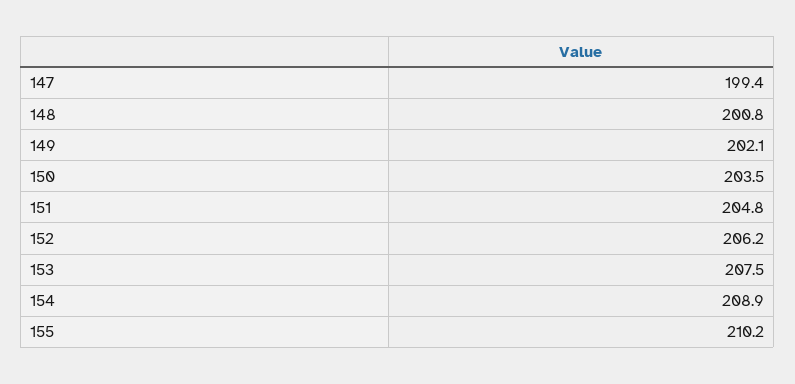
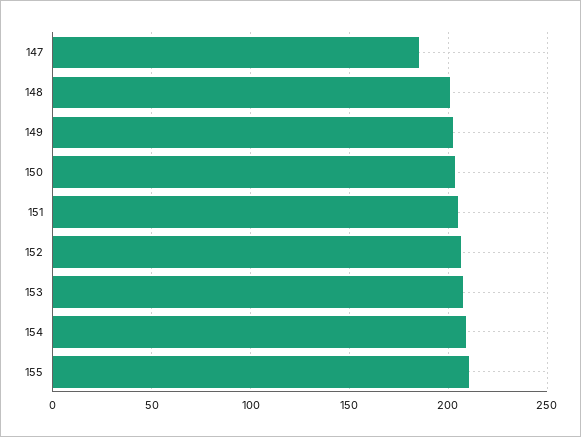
147: 199.4 -> 185

